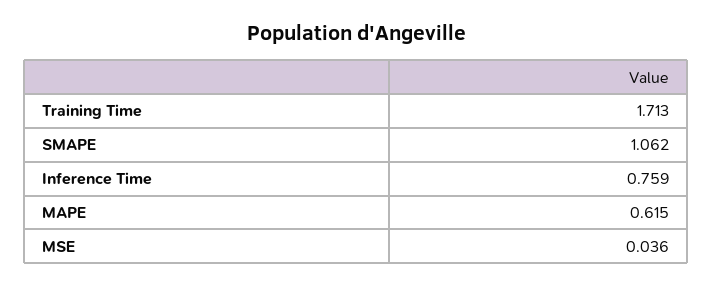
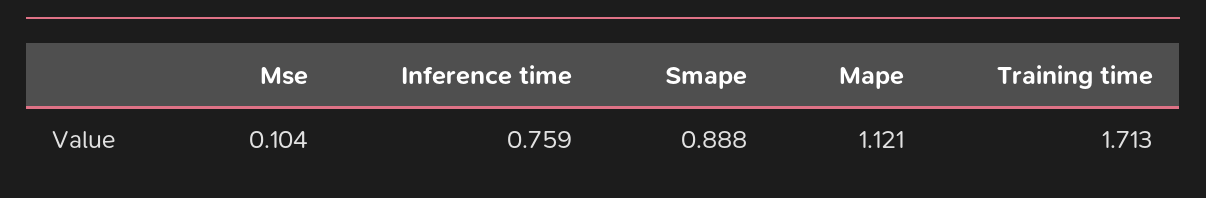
SMAPE: 1.062 -> 0.888
MAPE: 0.615 -> 1.121
MSE: 0.036 -> 0.104

